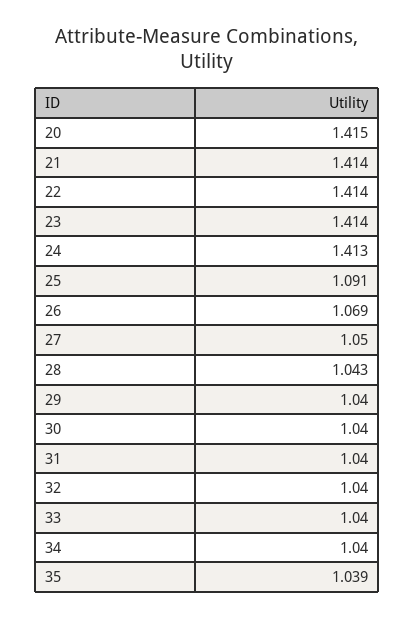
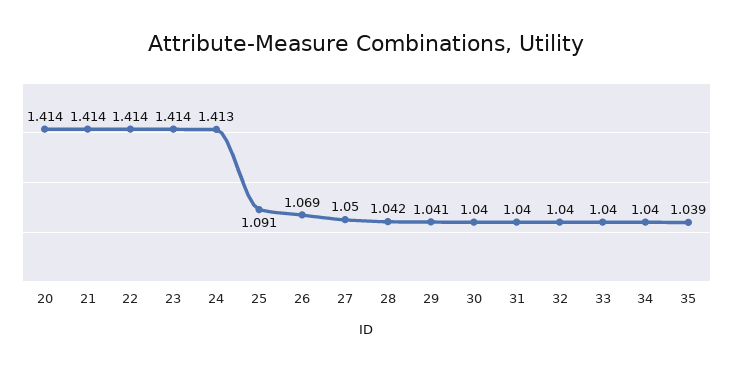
20: 1.415 -> 1.414
28: 1.043 -> 1.042
29: 1.04 -> 1.041

